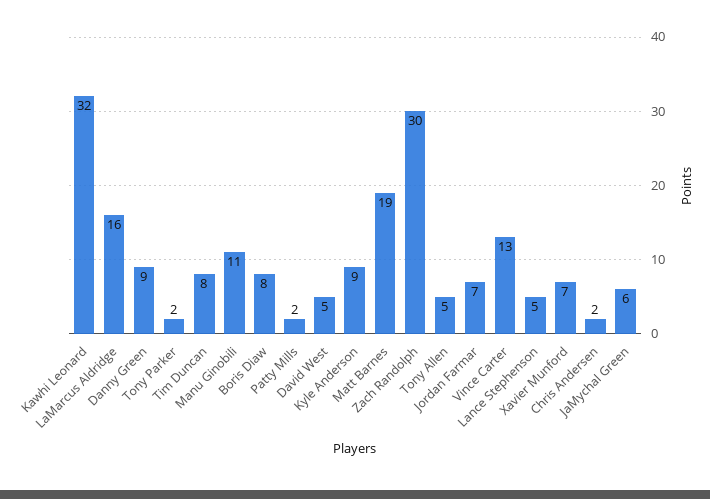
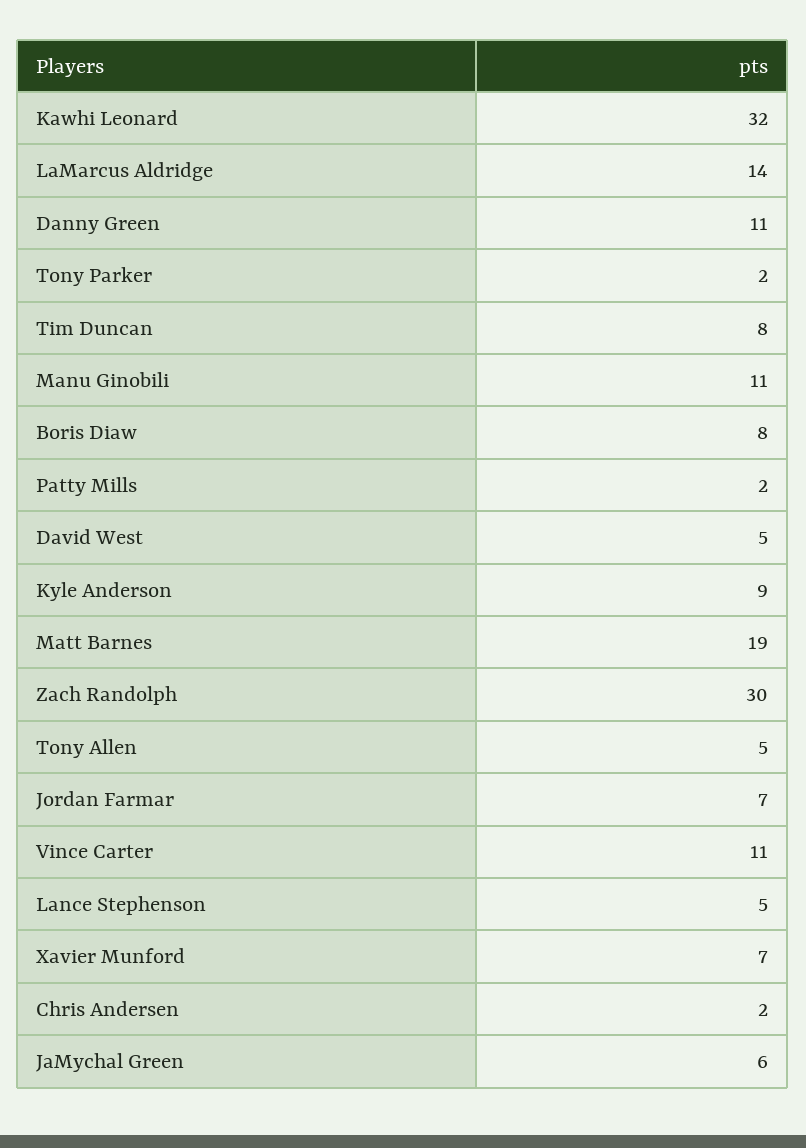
LaMarcus Aldridge: 16 -> 14
Danny Green: 9 -> 11
Vince Carter: 13 -> 11

